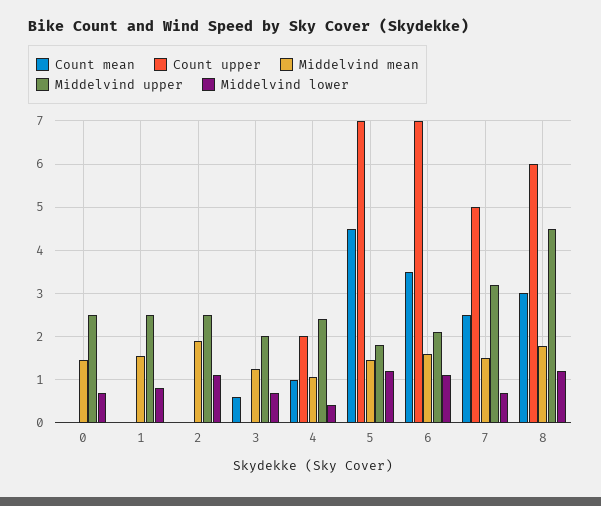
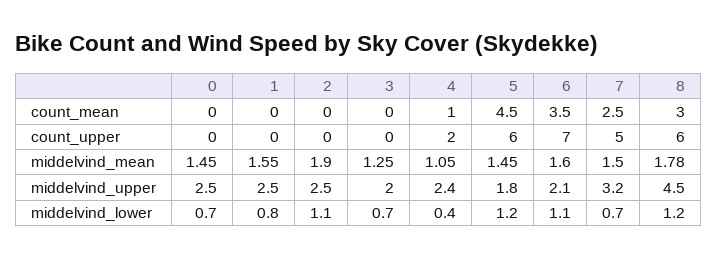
Count mean, 3: 0.6 -> 0
Count upper, 5: 7 -> 6

